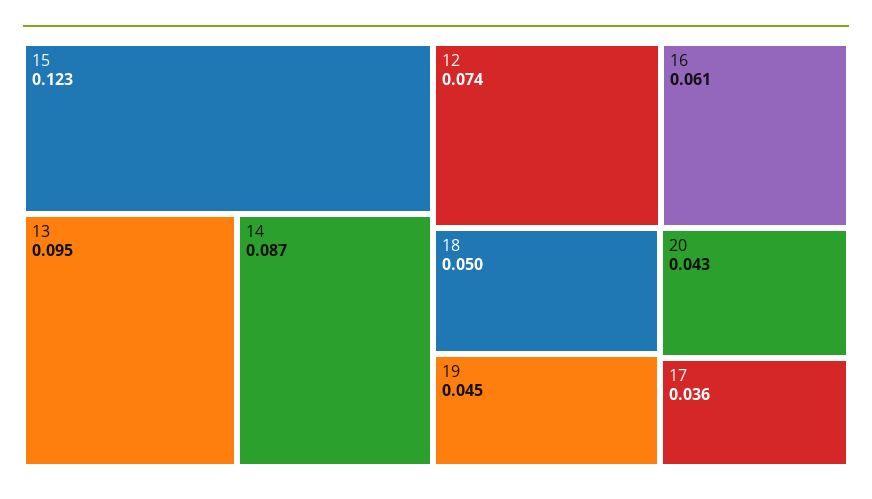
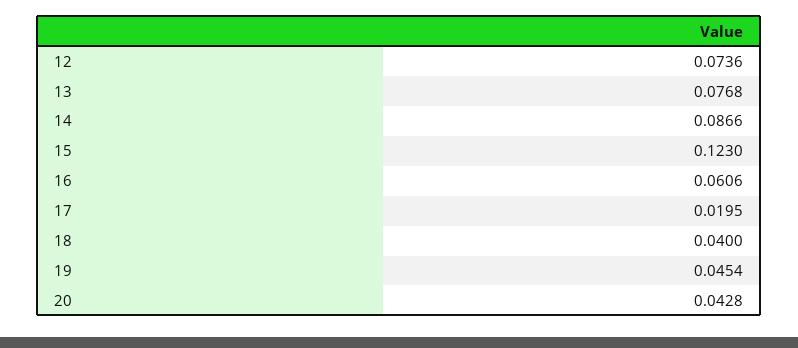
13: 0.095 -> 0.0768
18: 0.05 -> 0.04
17: 0.036 -> 0.0195

